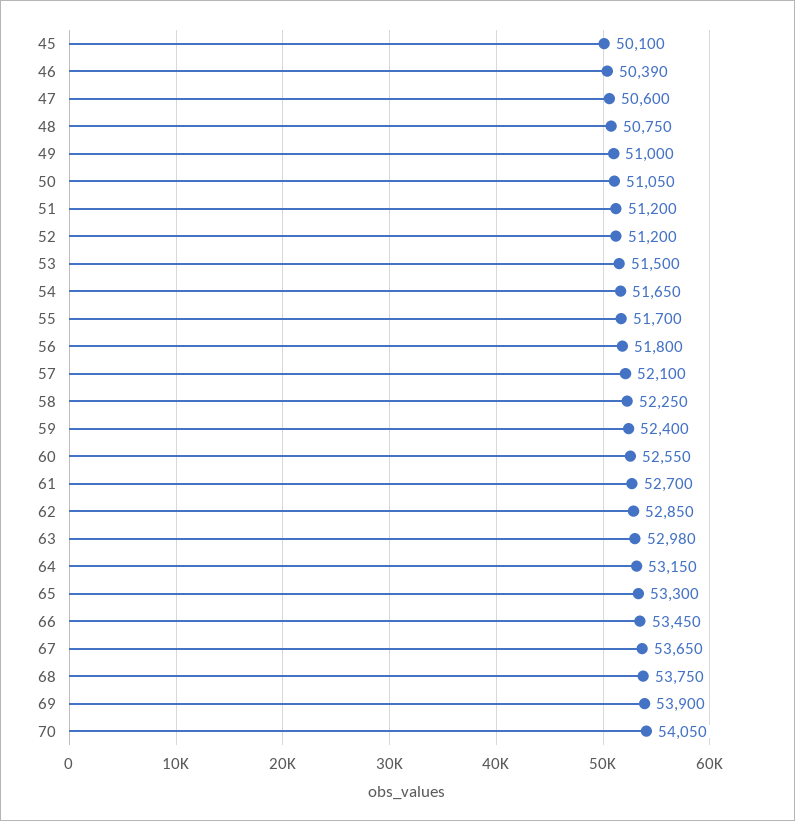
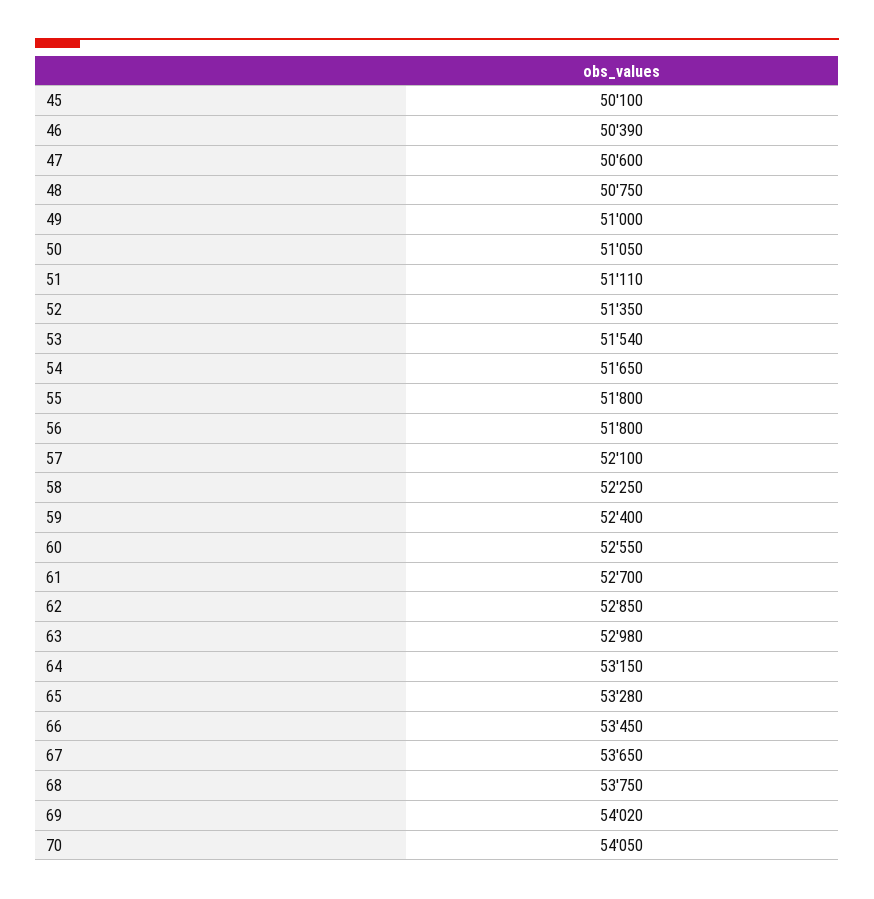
51: 51200 -> 51110
52: 51200 -> 51350
53: 51500 -> 51540
55: 51700 -> 51800
65: 53300 -> 53280
69: 53900 -> 54020

